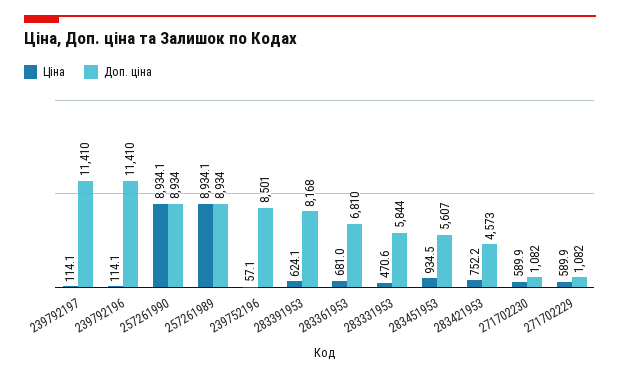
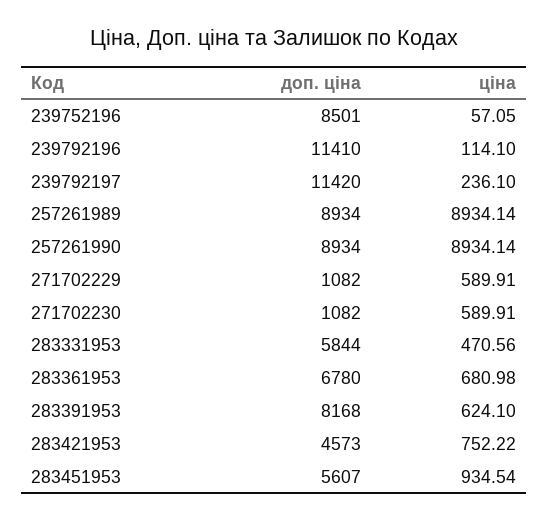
Ціна, 239792197: 114.1 -> 236.1
Доп. ціна, 239792197: 11410 -> 11420
Доп. ціна, 283361953: 6810 -> 6780

